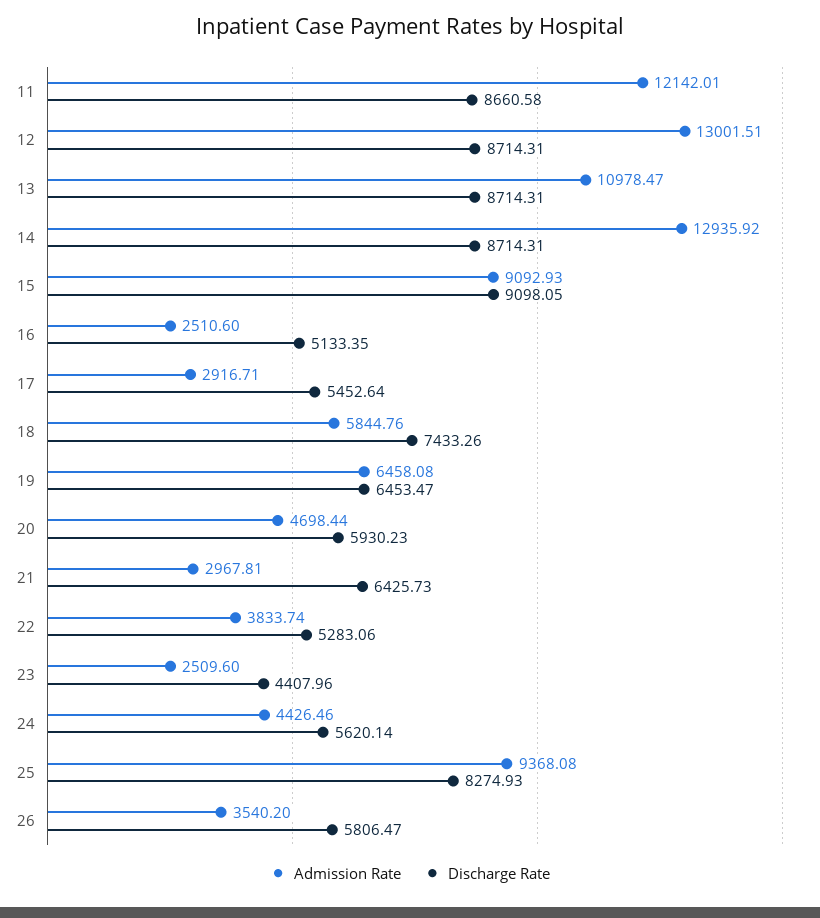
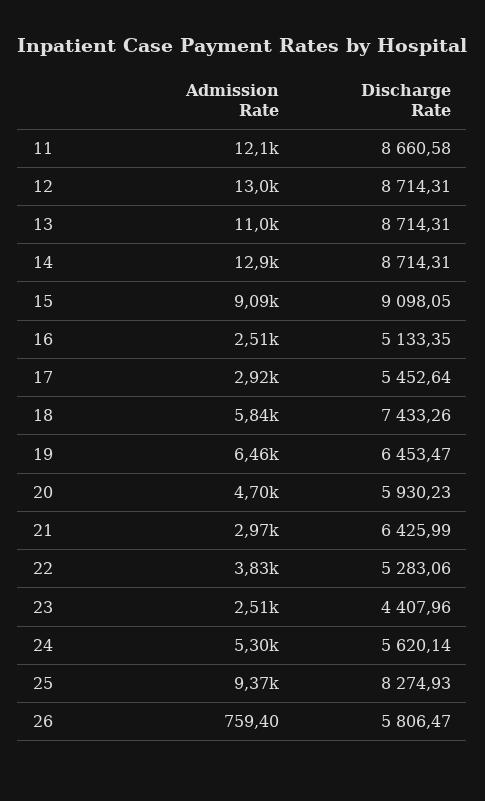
Discharge Rate, 21: 6425.73 -> 6425.99
Admission Rate, 24: 4426.46 -> 5300
Admission Rate, 26: 3540.2 -> 759.4

